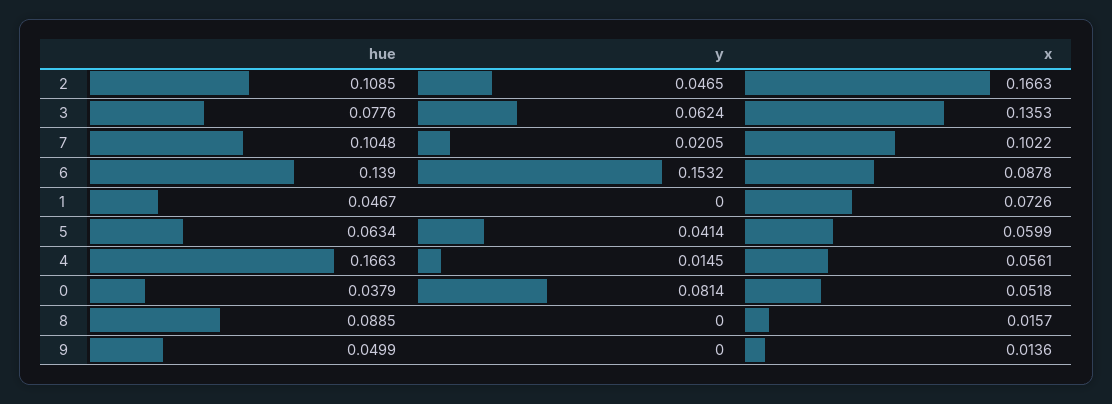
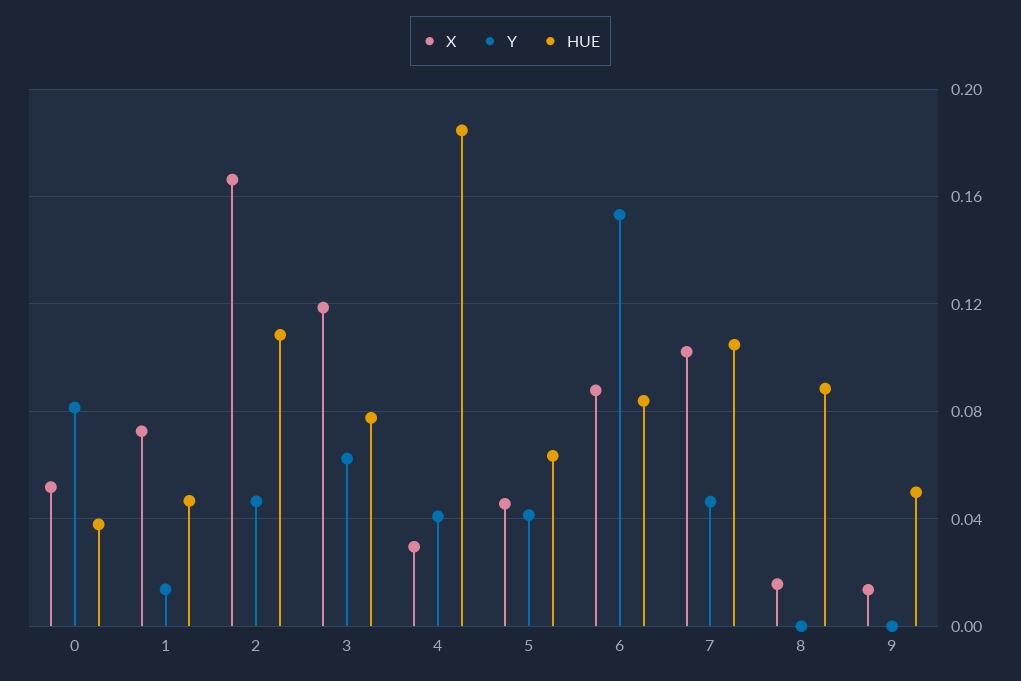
x, 3: 0.1353 -> 0.12
y, 7: 0.0205 -> 0.045
hue, 6: 0.139 -> 0.085
y, 1: 0 -> 0.015
x, 5: 0.0599 -> 0.045
hue, 4: 0.1663 -> 0.185
y, 4: 0.0145 -> 0.04
x, 4: 0.0561 -> 0.03

